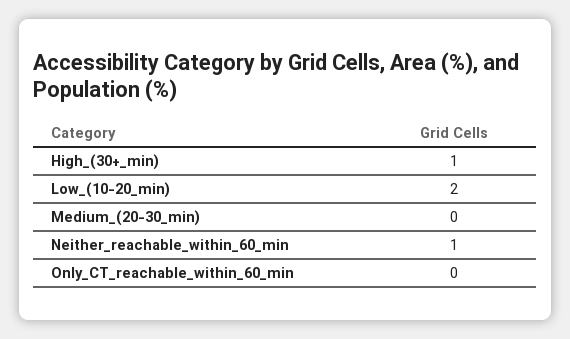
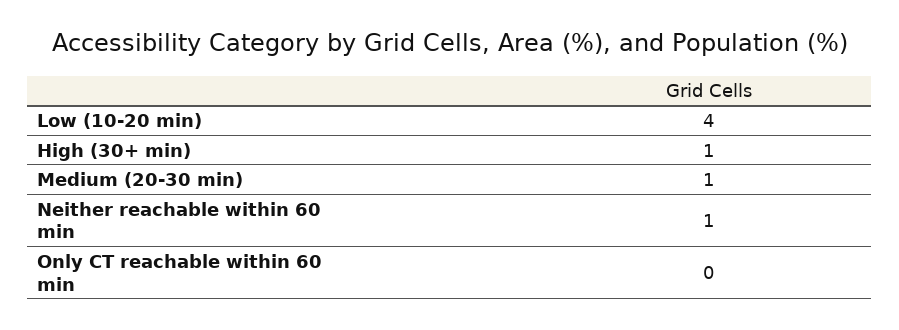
Low_(10-20_min): 2 -> 4
Medium_(20-30_min): 0 -> 1

